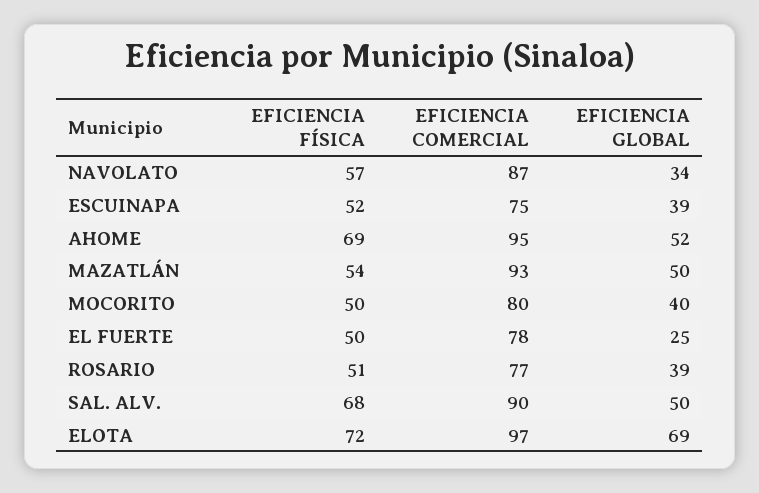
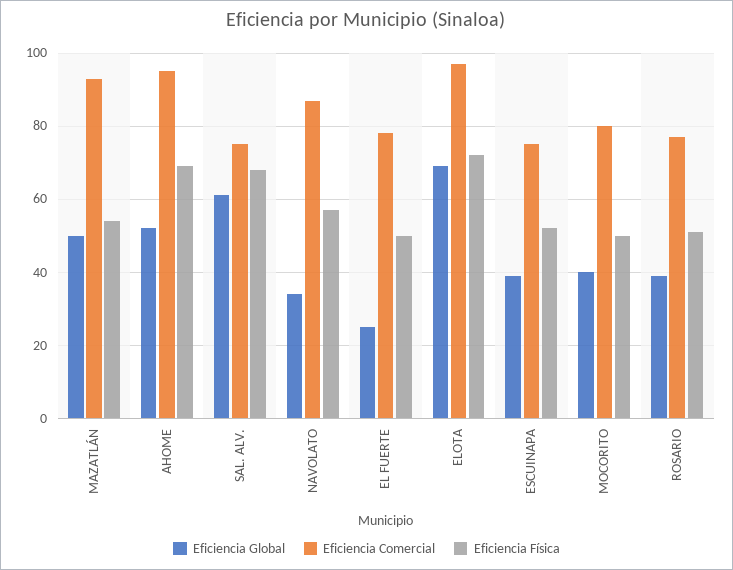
EFICIENCIA COMERCIAL, SAL. ALV.: 90 -> 75
EFICIENCIA GLOBAL, SAL. ALV.: 50 -> 60

